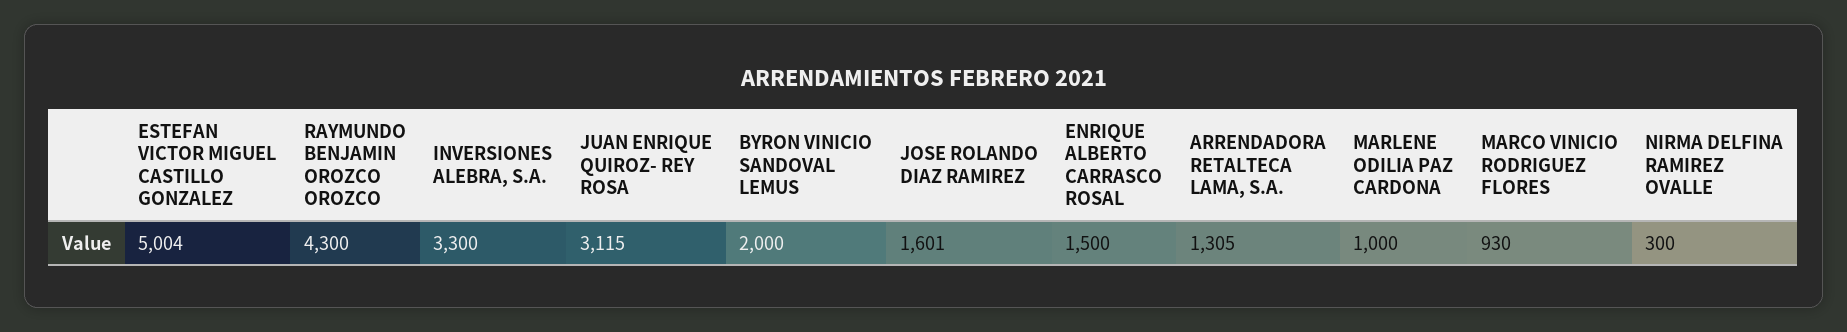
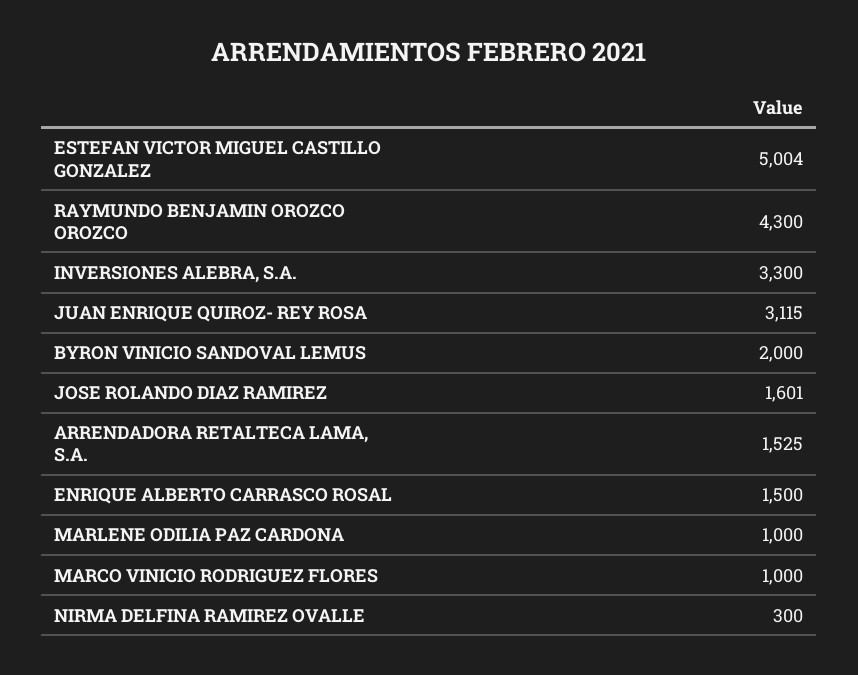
ARRENDADORA RETALTECA LAMA, S.A.: 1305 -> 1525
MARCO VINICIO RODRIGUEZ FLORES: 930 -> 1000

